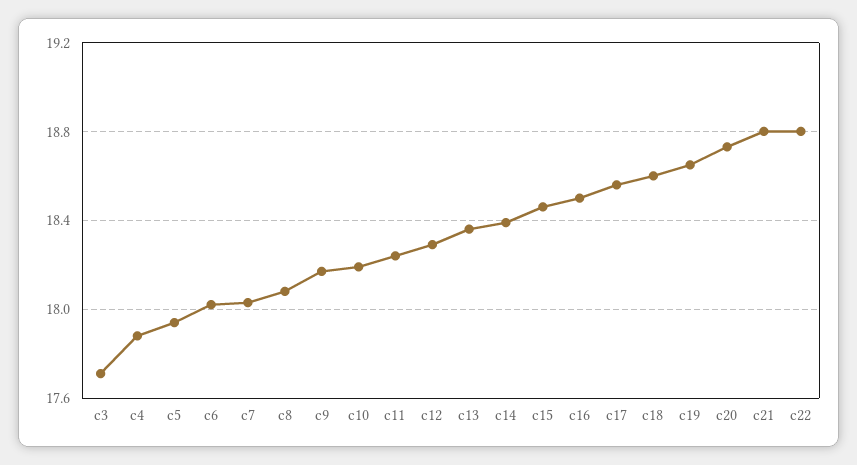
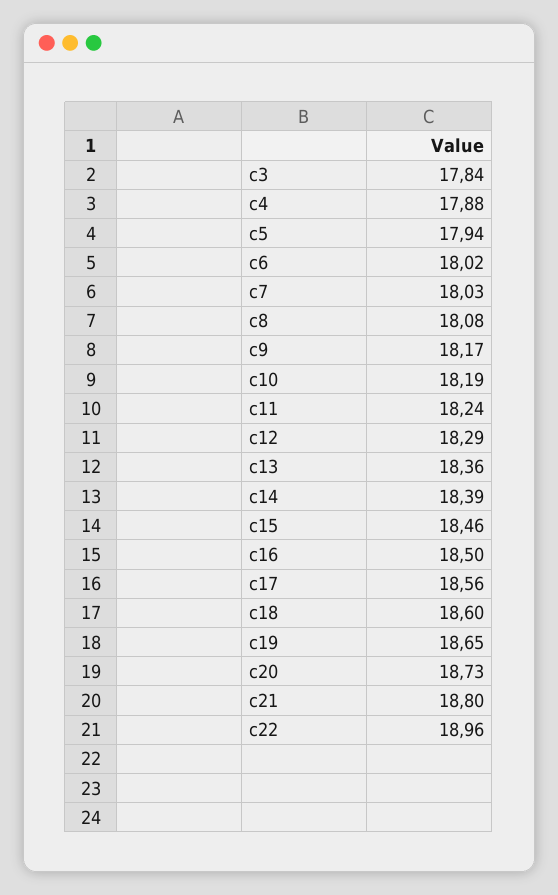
c3: 17.7 -> 17.84
c22: 18.8 -> 18.96

